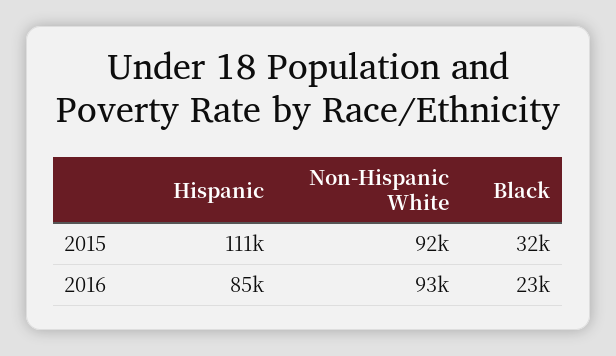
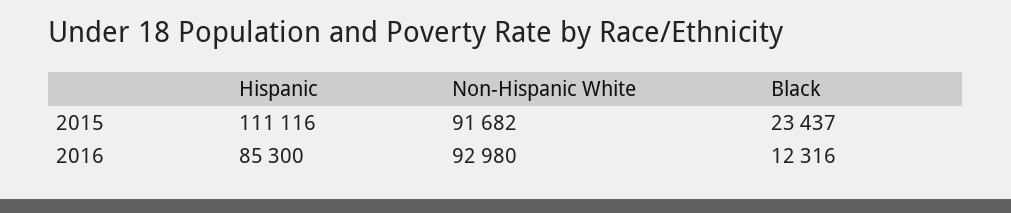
Black, 2015: 32000 -> 23437
Black, 2016: 23000 -> 12316

